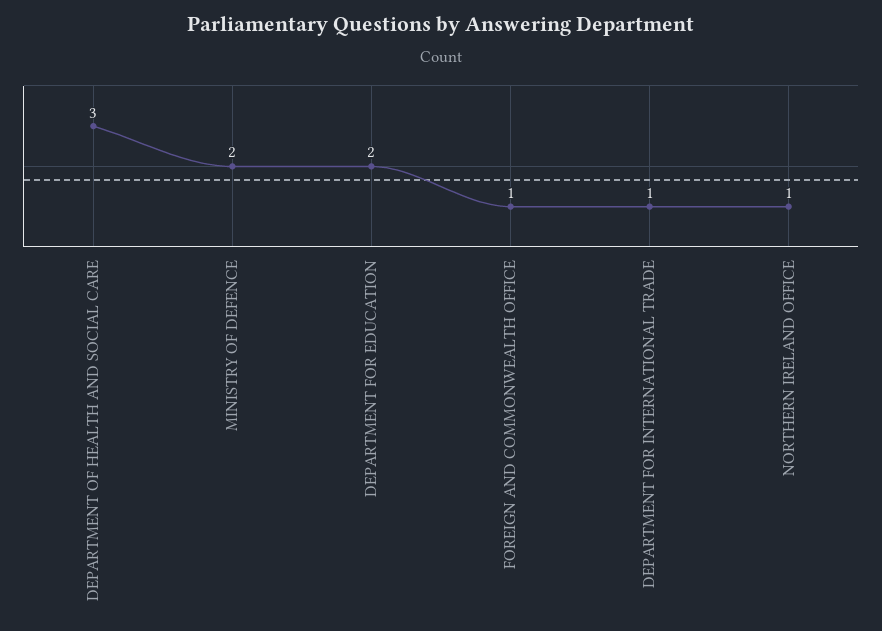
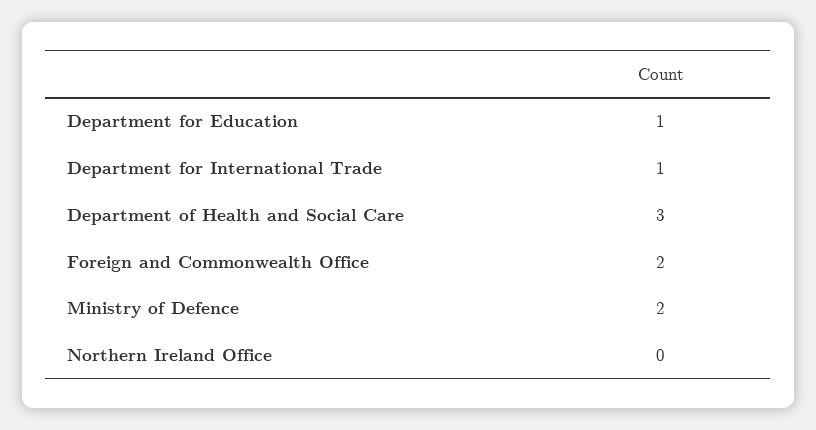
DEPARTMENT FOR EDUCATION: 2 -> 1
FOREIGN AND COMMONWEALTH OFFICE: 1 -> 2
NORTHERN IRELAND OFFICE: 1 -> 0

